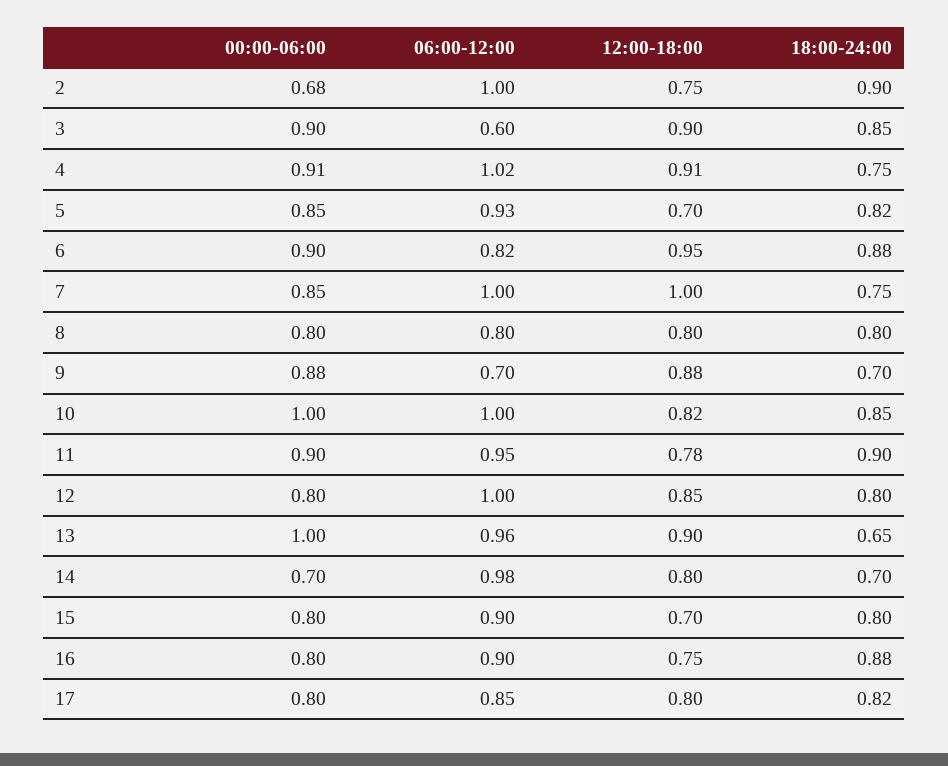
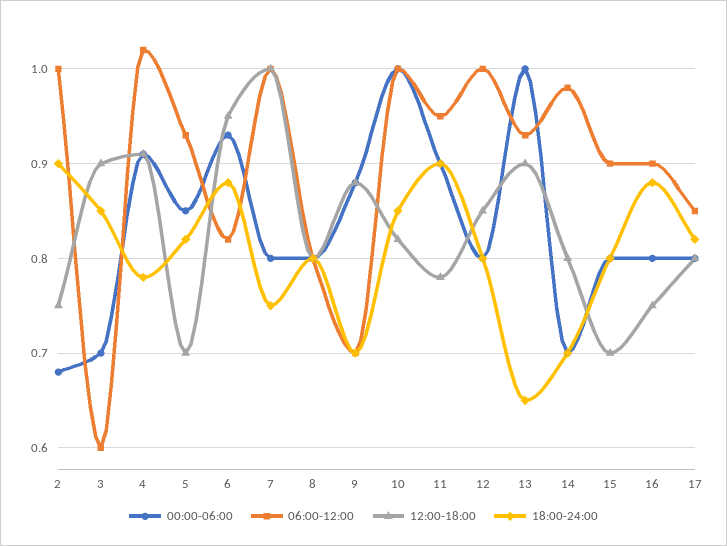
00:00-06:00, 3: 0.9 -> 0.7
18:00-24:00, 4: 0.75 -> 0.78
00:00-06:00, 6: 0.9 -> 0.93
00:00-06:00, 7: 0.85 -> 0.8
06:00-12:00, 13: 0.96 -> 0.93

